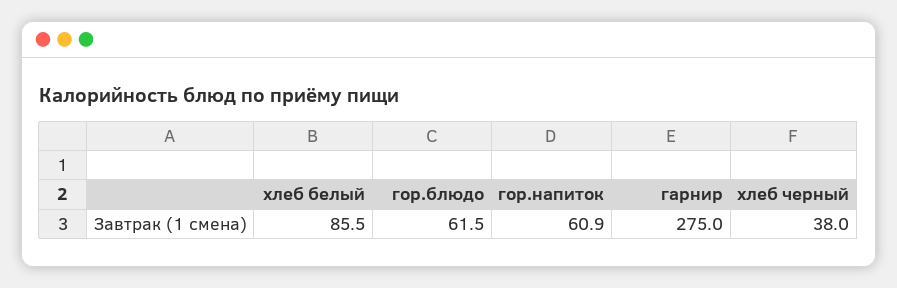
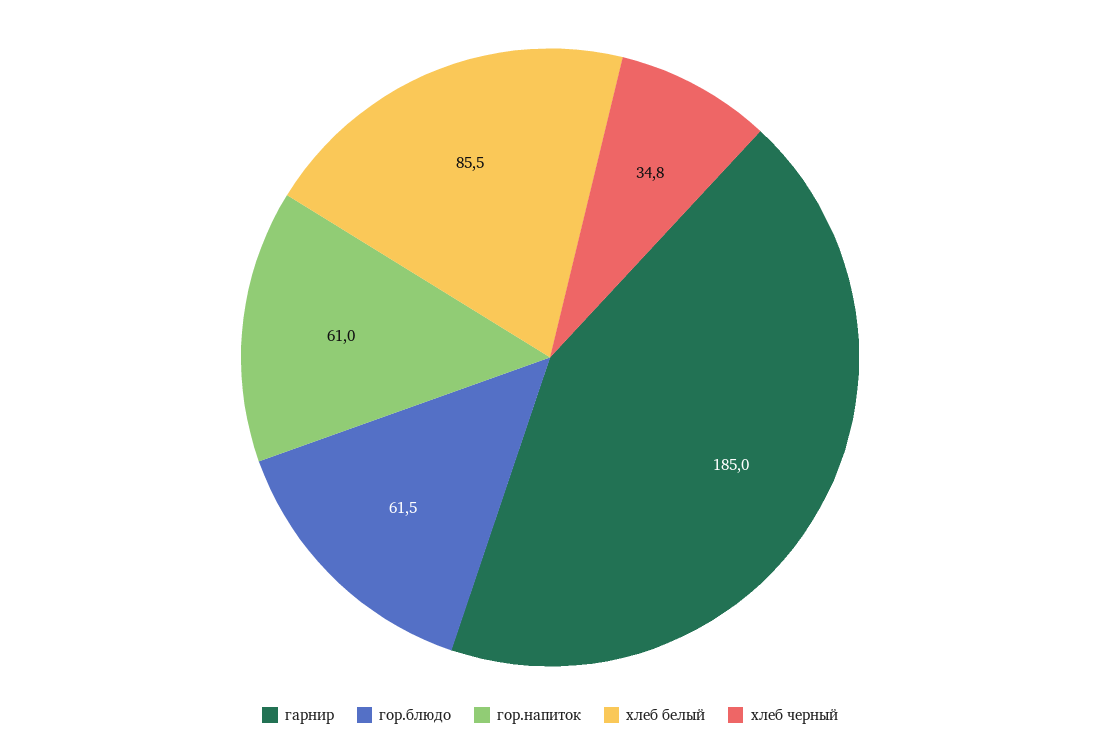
гор.напиток: 60.9 -> 61
гарнир: 275 -> 185
хлеб черный: 38 -> 34.8

